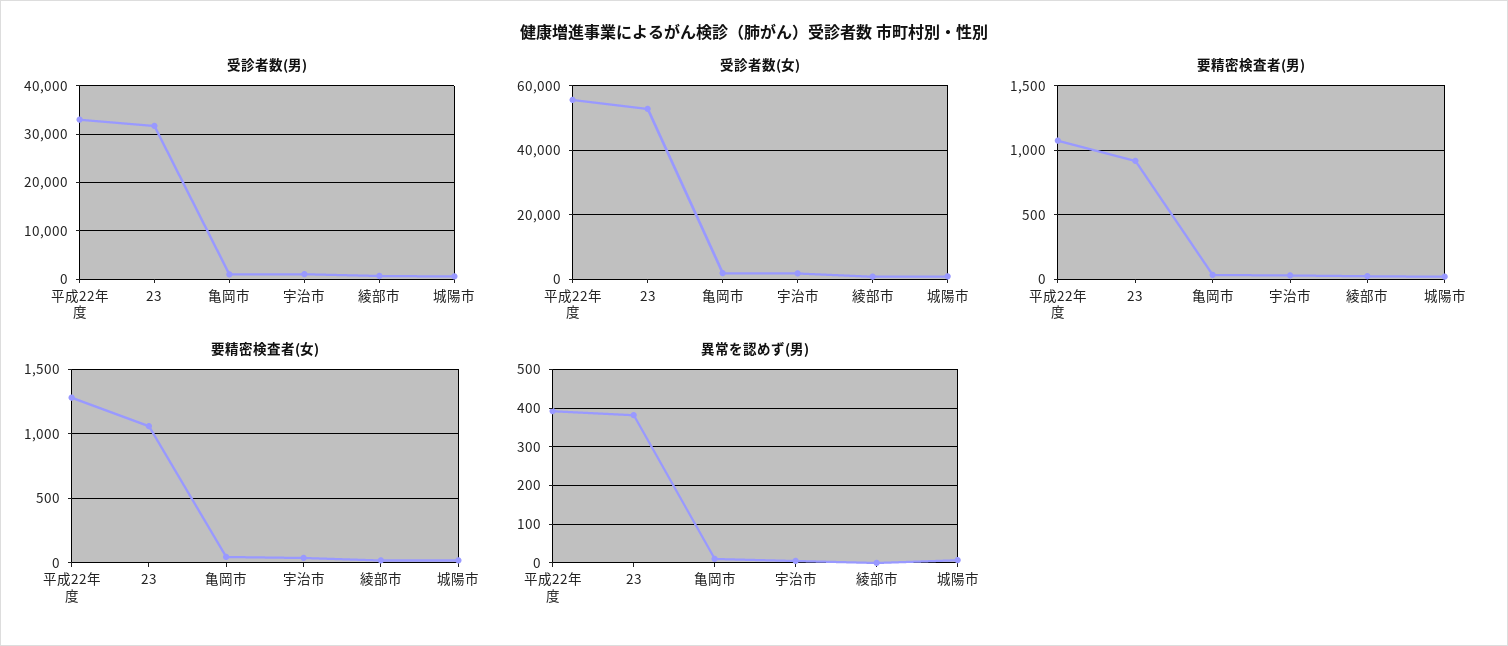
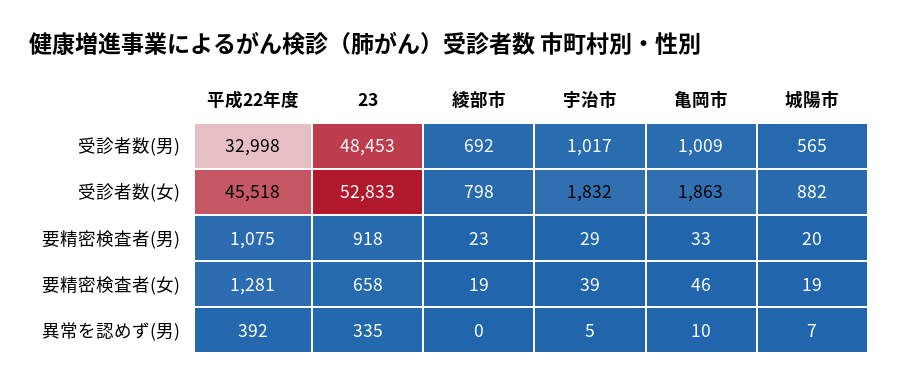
受診者数(男), 23: 32000 -> 48453
受診者数(女), 平成22年度: 56000 -> 45518
要精密検査者(女), 23: 1050 -> 658
異常を認めず(男), 23: 380 -> 335

